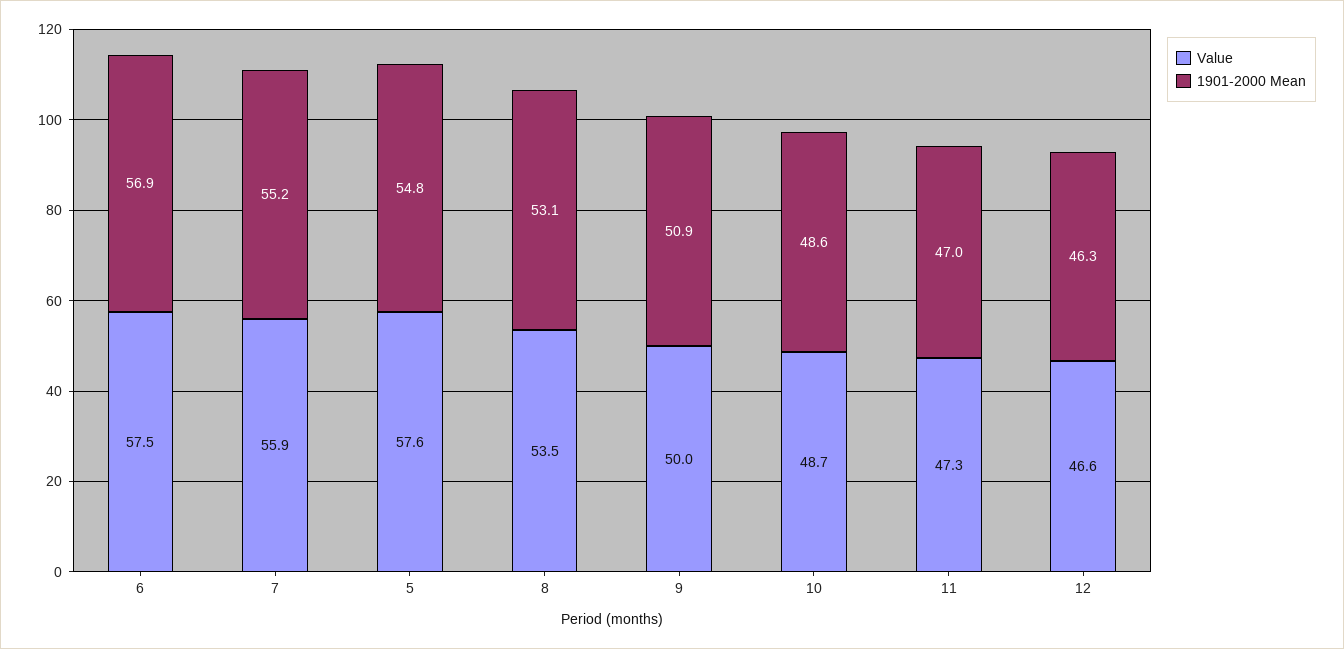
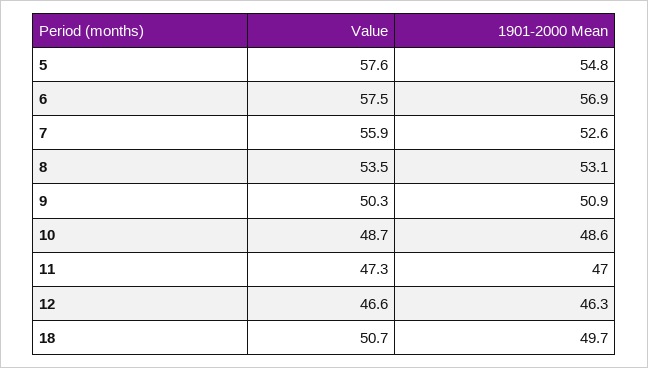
1901-2000 Mean, 7: 55.2 -> 52.6
Value, 9: 50 -> 50.3
Value, 18: none -> 50.7
1901-2000 Mean, 18: none -> 49.7

